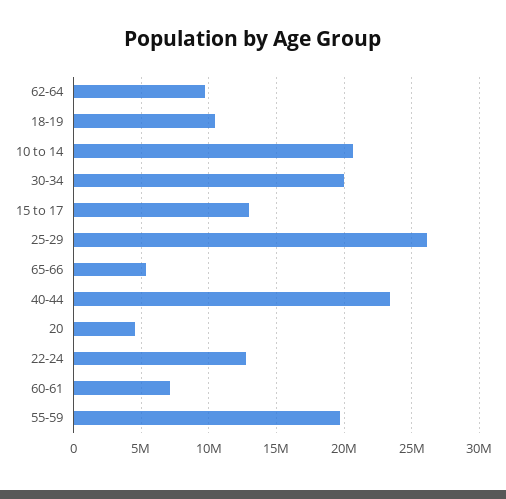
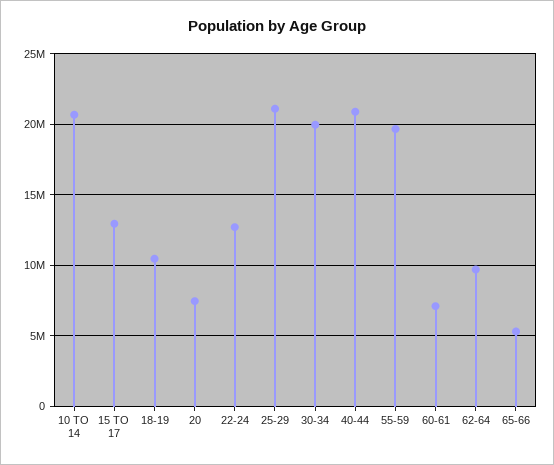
25-29: 26000000 -> 21000000
40-44: 23500000 -> 21000000
20: 4500000 -> 7500000

